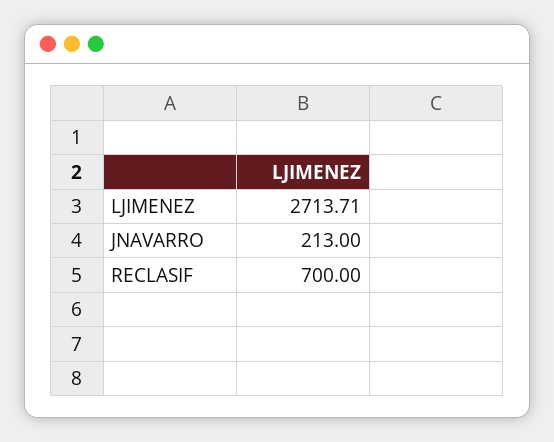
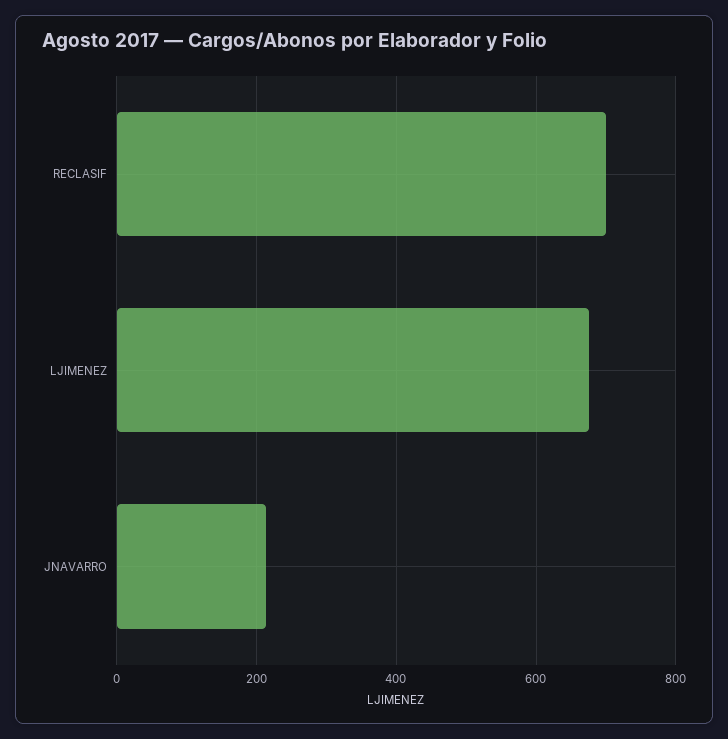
LJIMENEZ: 2713.71 -> 680

